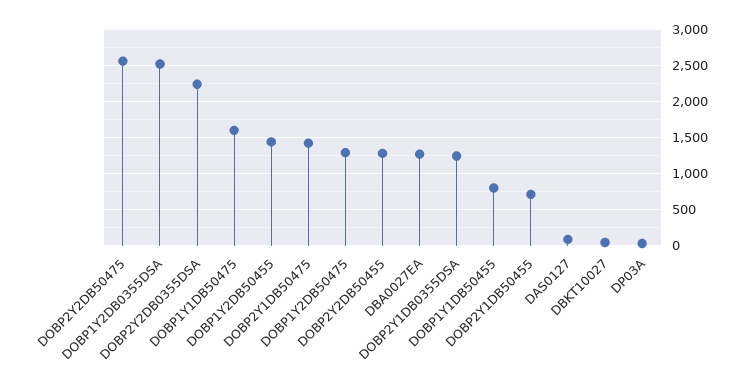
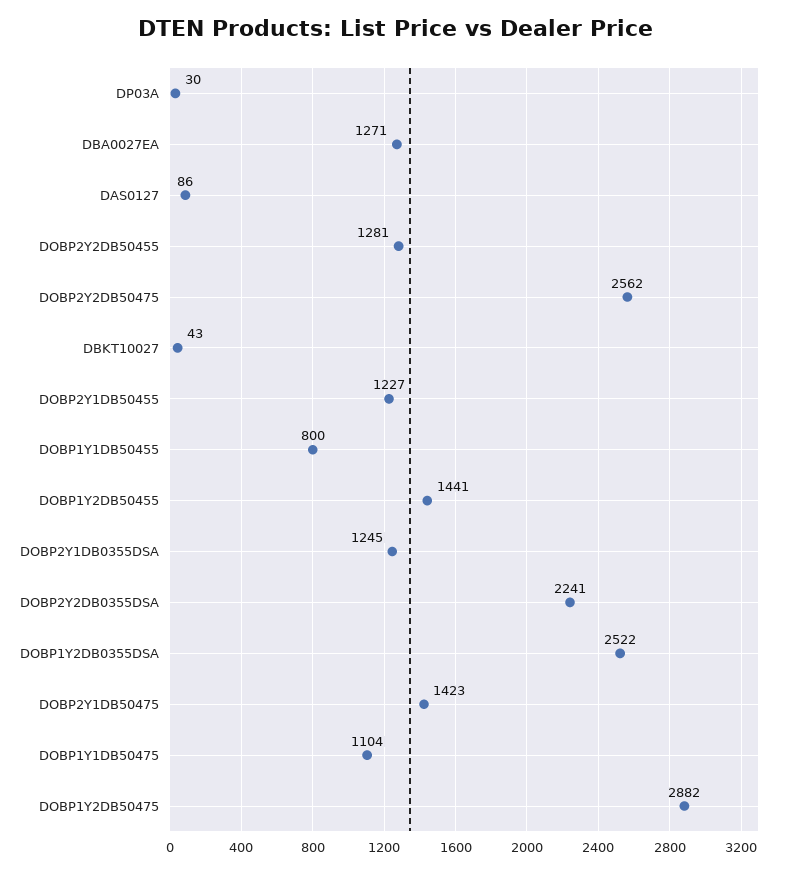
DOBP1Y1DB50475: 1600 -> 1104
DOBP1Y2DB50475: 1300 -> 2882
DOBP2Y1DB50455: 700 -> 1227

